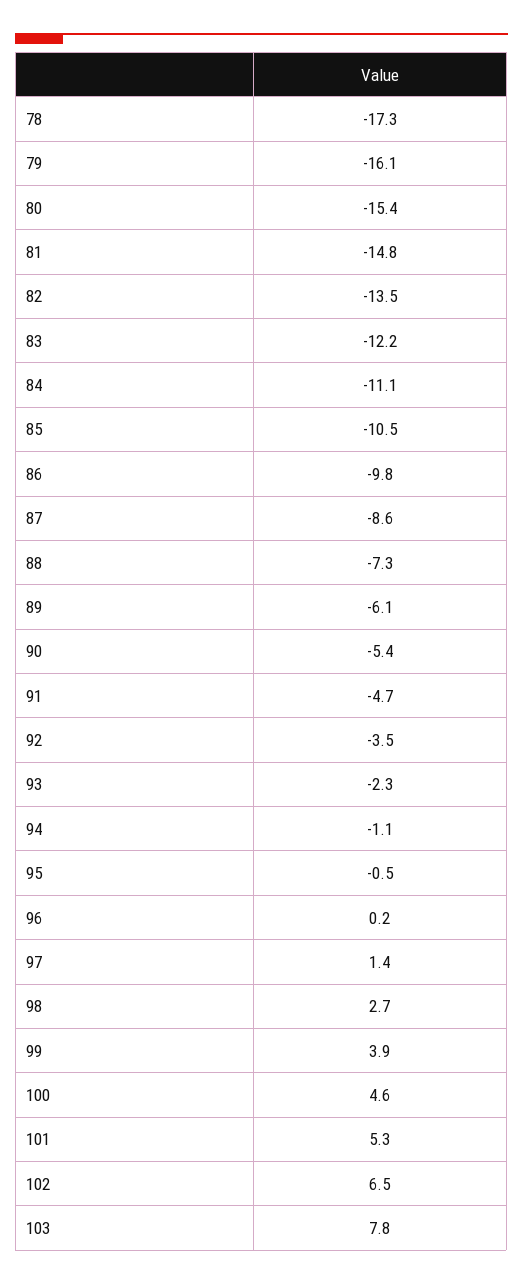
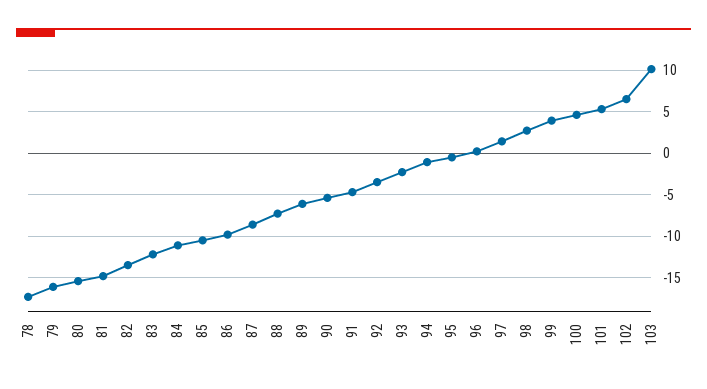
103: 7.8 -> 10

